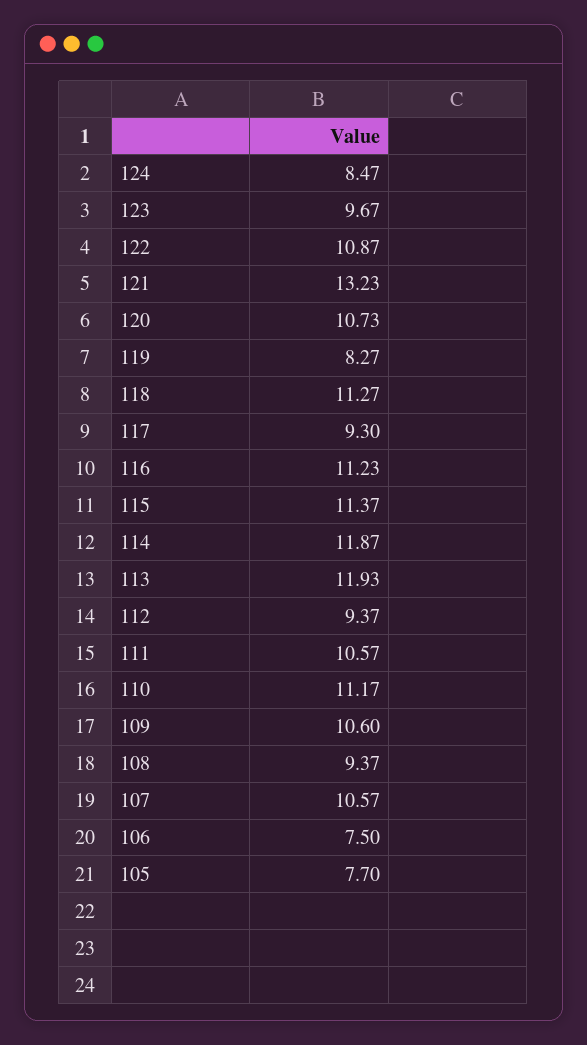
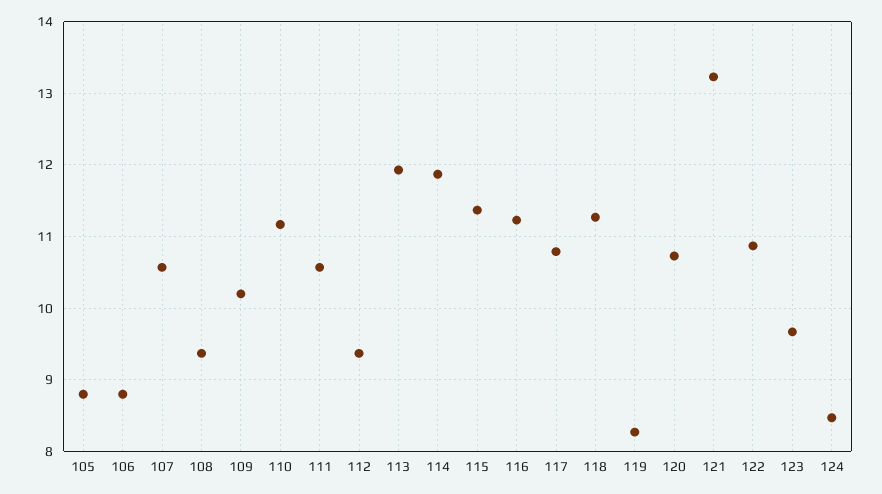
117: 9.3 -> 10.8
109: 10.6 -> 10.2
106: 7.5 -> 8.8
105: 7.7 -> 8.8

